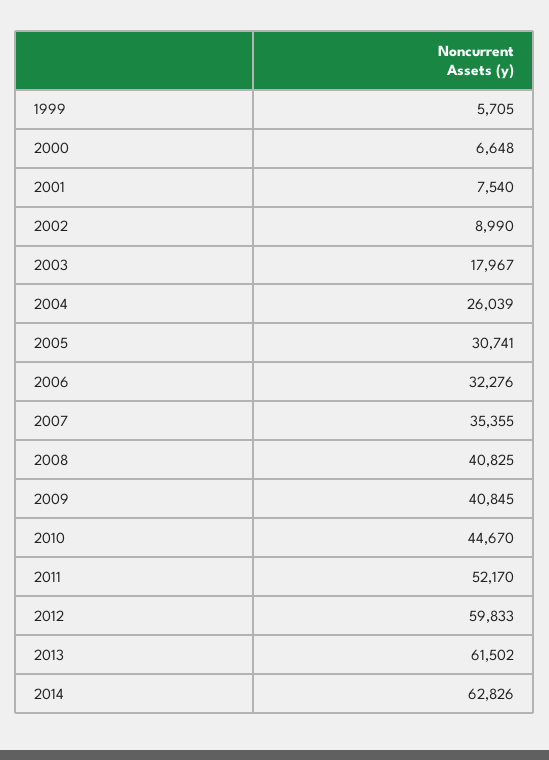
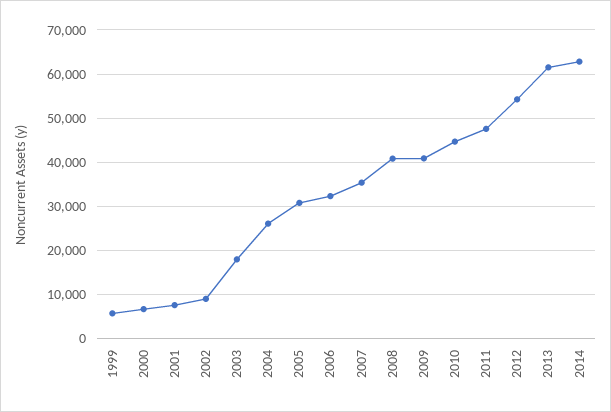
2011: 52170 -> 48000
2012: 59833 -> 54000

